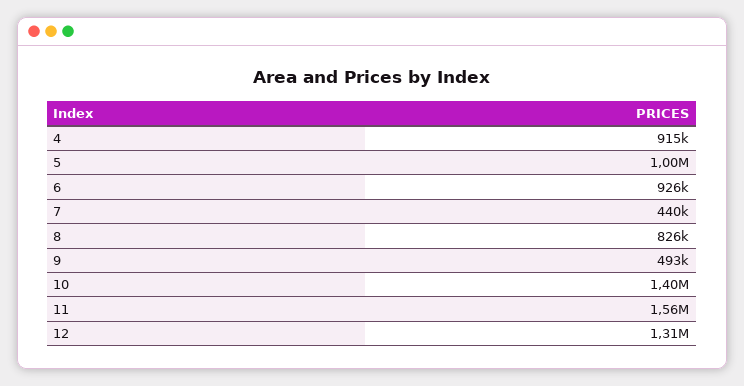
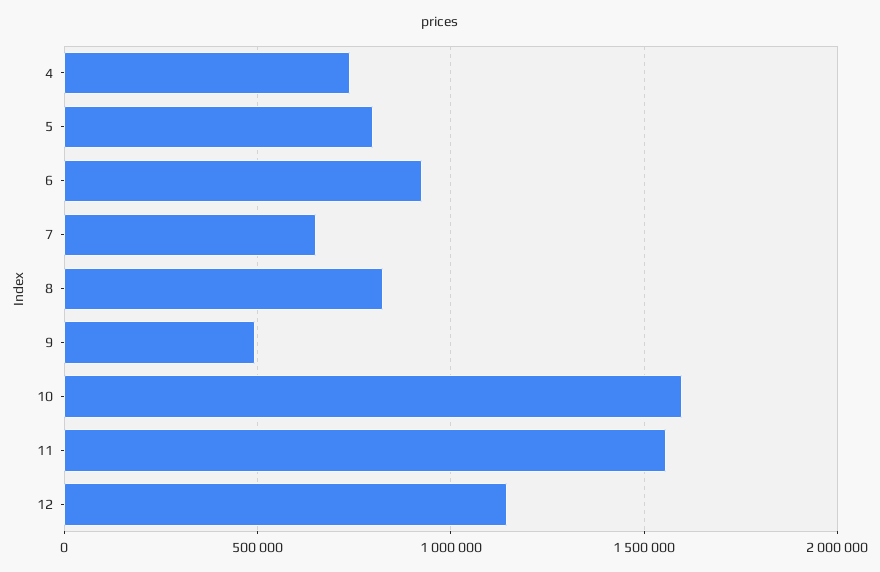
4: 915000 -> 750000
5: 1000000 -> 800000
7: 440000 -> 650000
10: 1400000 -> 1600000
12: 1310000 -> 1150000

